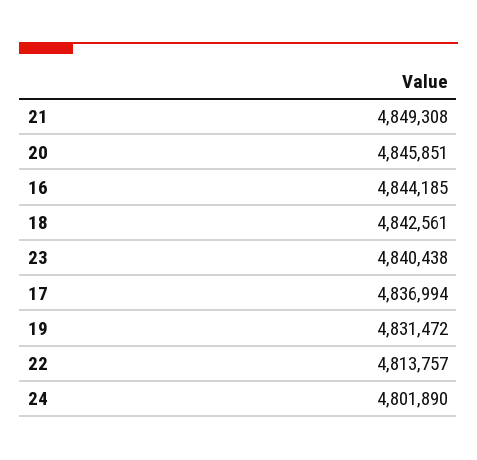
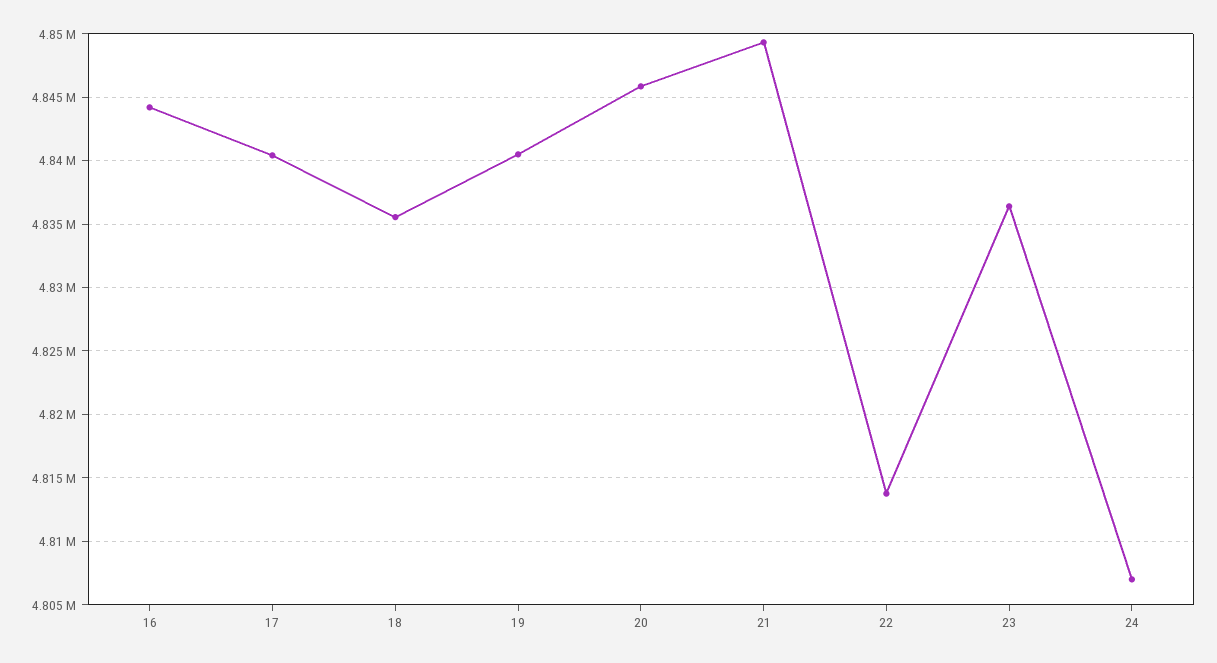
18: 4842561 -> 4835500
23: 4840438 -> 4836500
17: 4836994 -> 4840500
19: 4831472 -> 4840500
24: 4801890 -> 4807000

